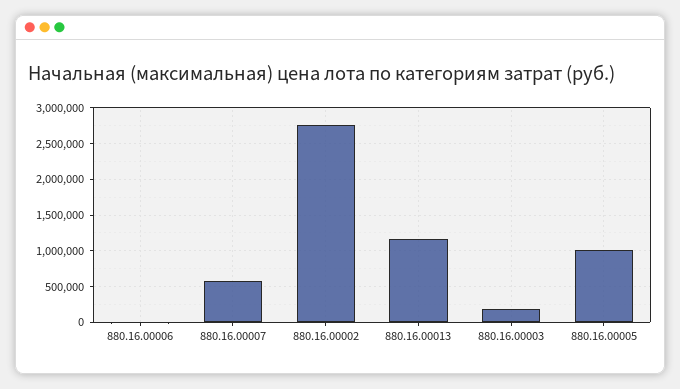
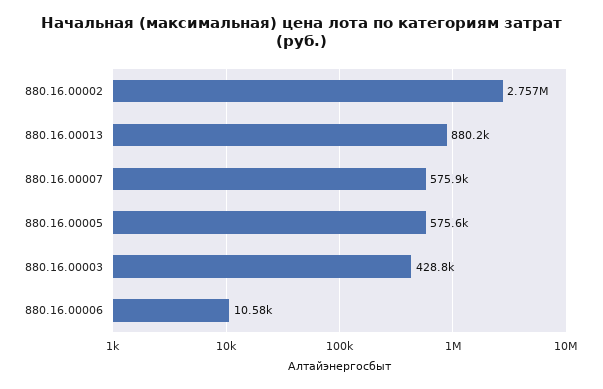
880.16.00013: 1200000 -> 880200
880.16.00003: 200000 -> 428800
880.16.00005: 1000000 -> 575600

